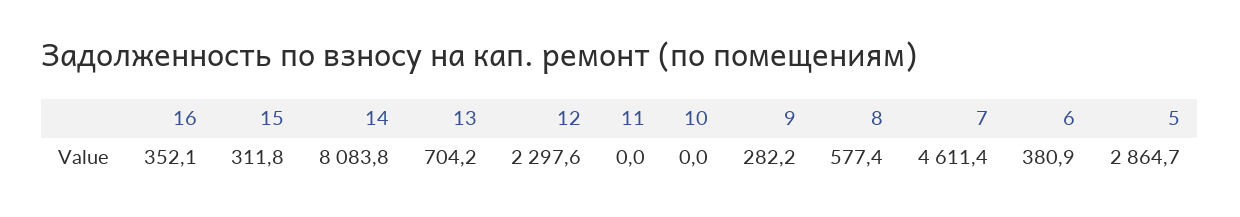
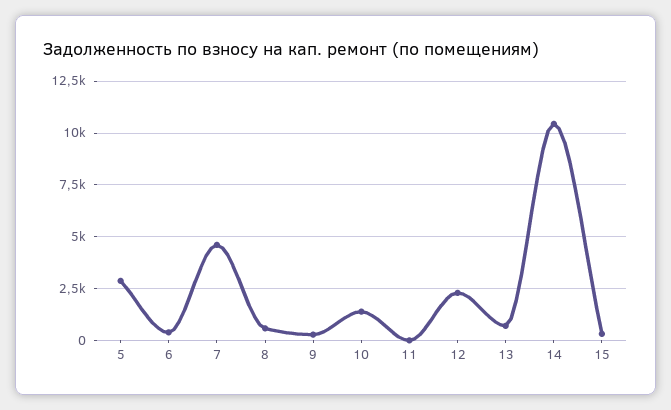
16: 352.1 -> none
14: 8083.8 -> 10500
10: 0 -> 1500

